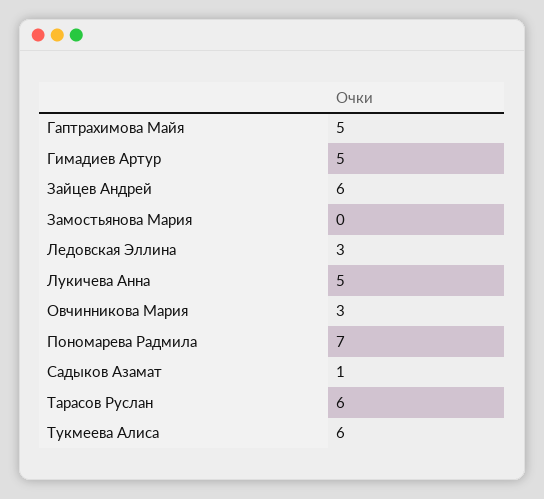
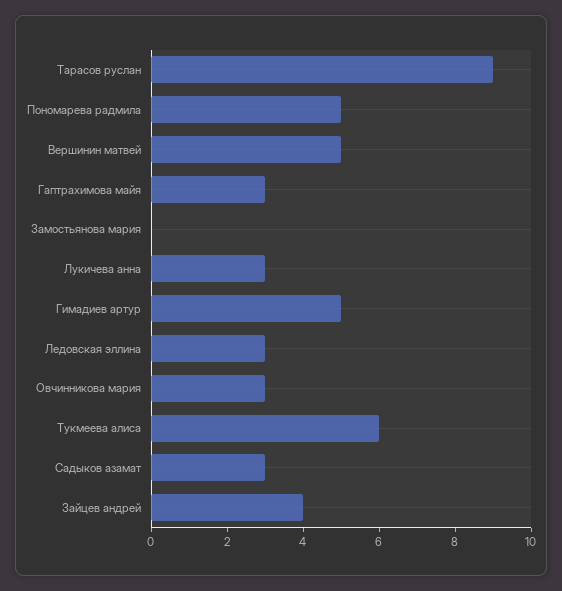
Гаптрахимова Майя: 5 -> 3
Зайцев Андрей: 6 -> 4
Лукичева Анна: 5 -> 3
Пономарева Радмила: 7 -> 5
Садыков Азамат: 1 -> 3
Тарасов Руслан: 6 -> 9
Вершинин матвей: none -> 5

